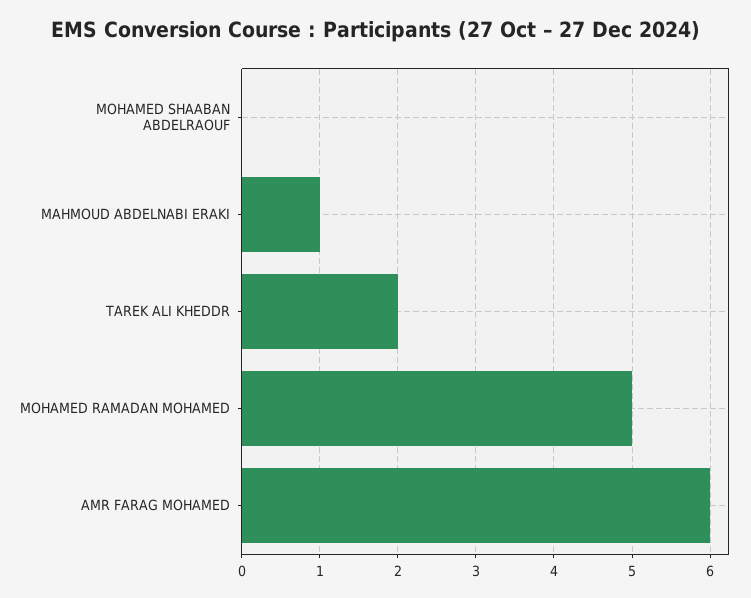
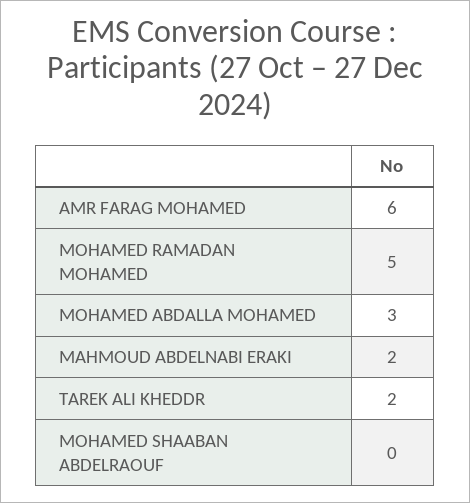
MAHMOUD ABDELNABI ERAKI: 1 -> 2
MOHAMED ABDALLA MOHAMED: none -> 3

